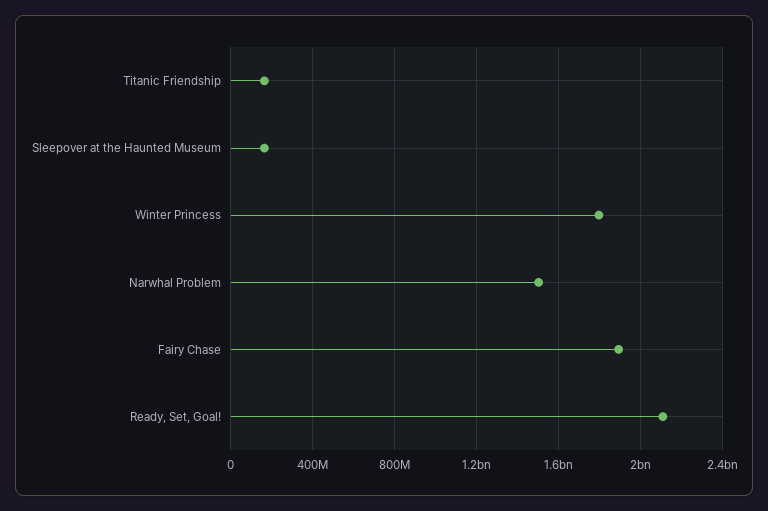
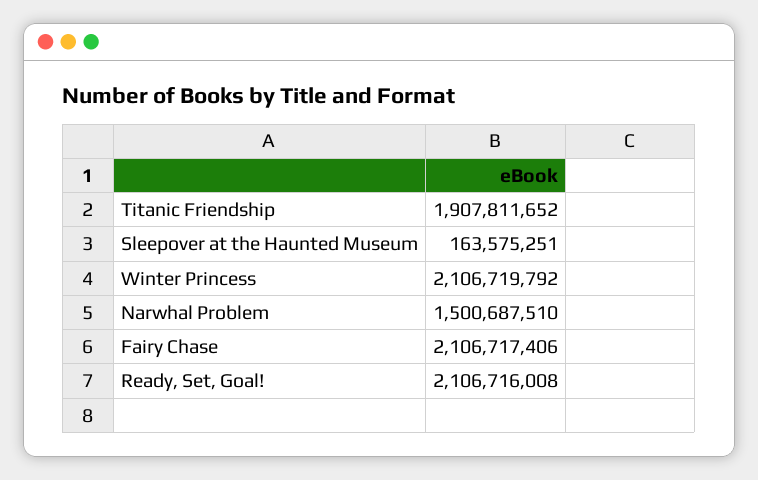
Titanic Friendship: 150000000 -> 1907811652
Winter Princess: 1800000000 -> 2106719792
Fairy Chase: 1900000000 -> 2106717406

